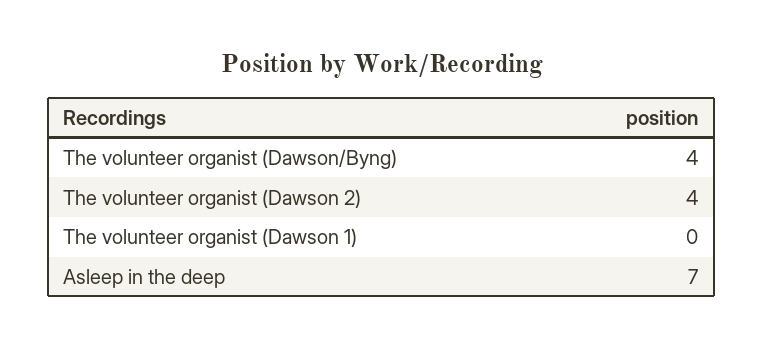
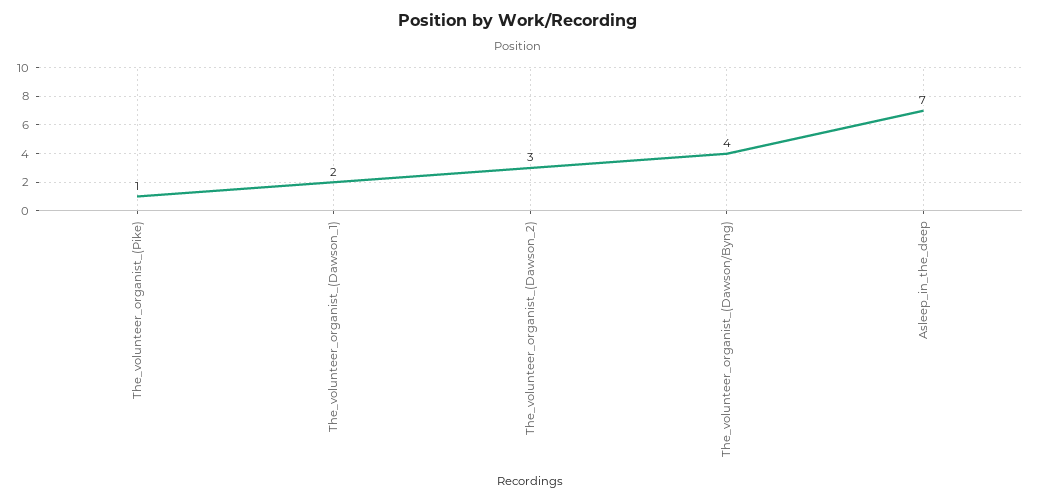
The volunteer organist (Dawson 2): 4 -> 3
The volunteer organist (Dawson 1): 0 -> 2
The_volunteer_organist_(Pike): none -> 1

